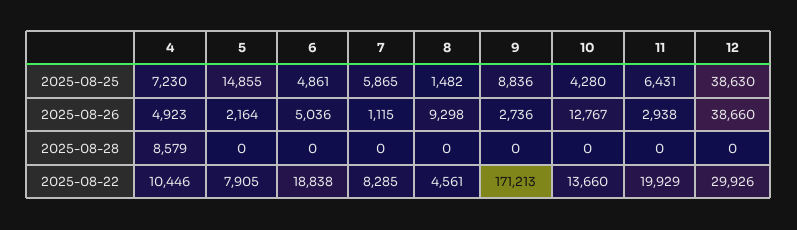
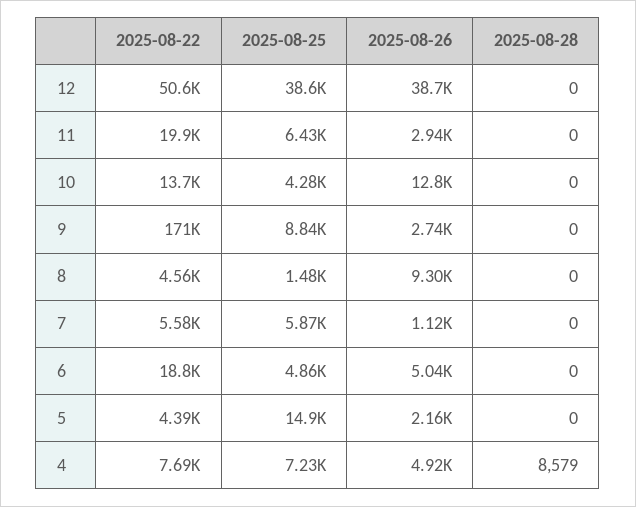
4, 2025-08-22: 10446 -> 7690
5, 2025-08-22: 7905 -> 4390
7, 2025-08-22: 8285 -> 5580
12, 2025-08-22: 29926 -> 50600

